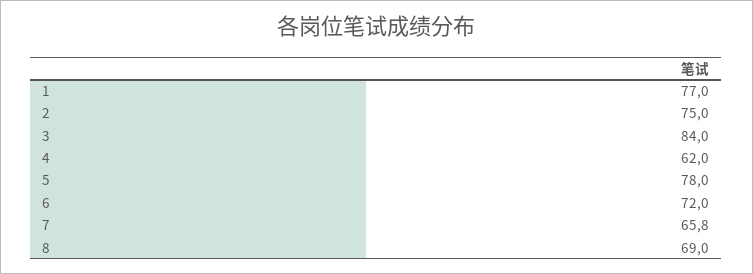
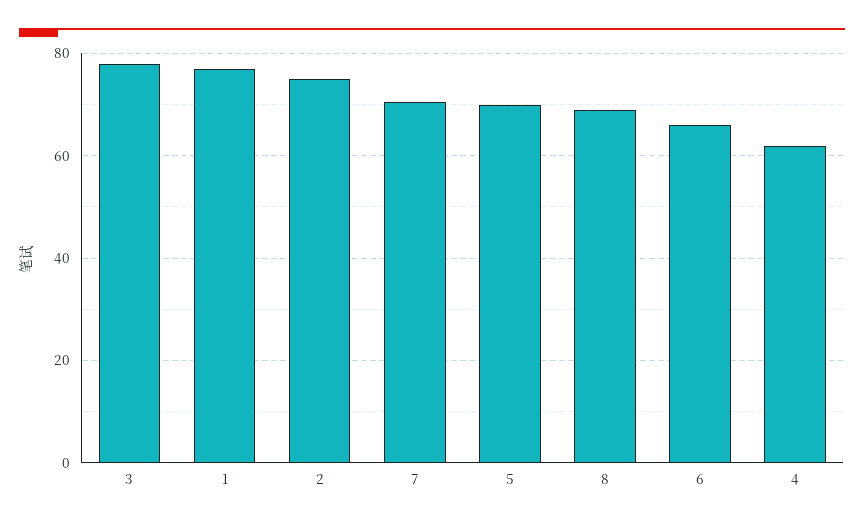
3: 84 -> 78
5: 78 -> 70
6: 72 -> 66
7: 65.8 -> 70

